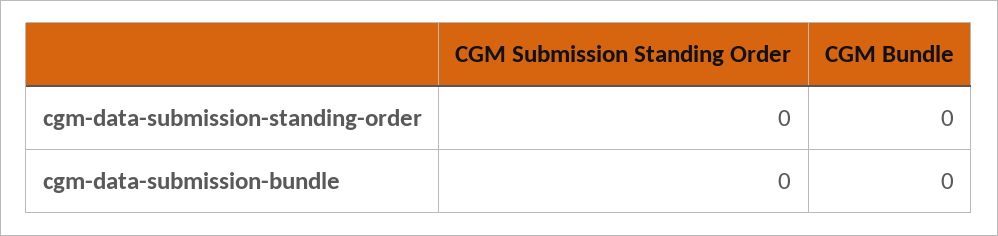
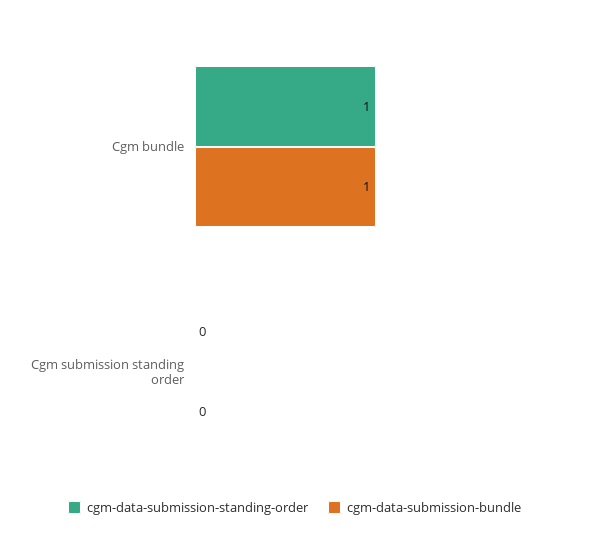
cgm-data-submission-standing-order, CGM Bundle: 0 -> 1
cgm-data-submission-bundle, CGM Bundle: 0 -> 1

